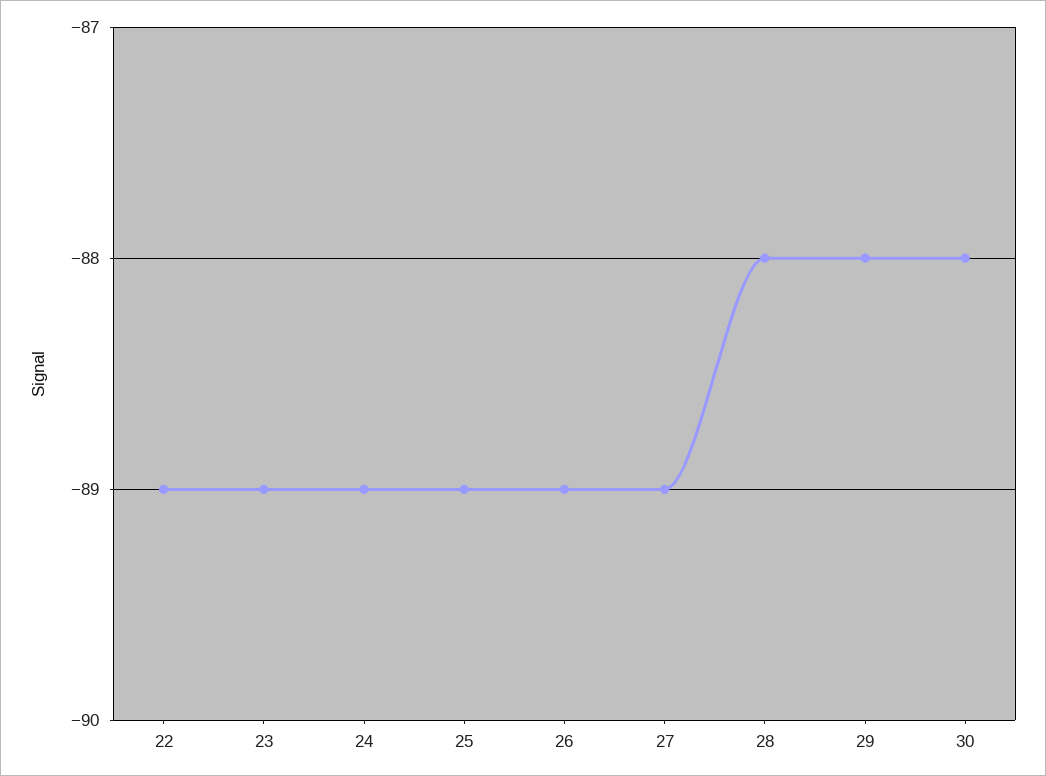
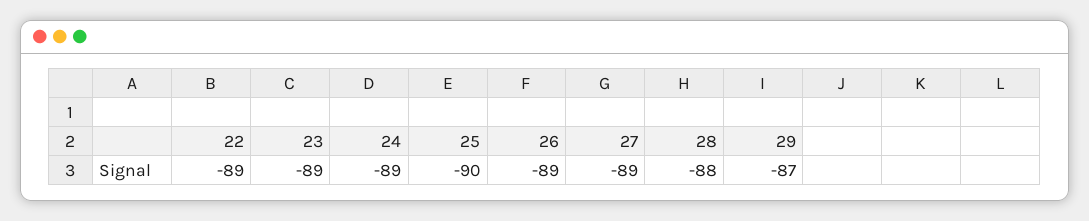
25: -89 -> -90
29: -88 -> -87
30: -88 -> none

